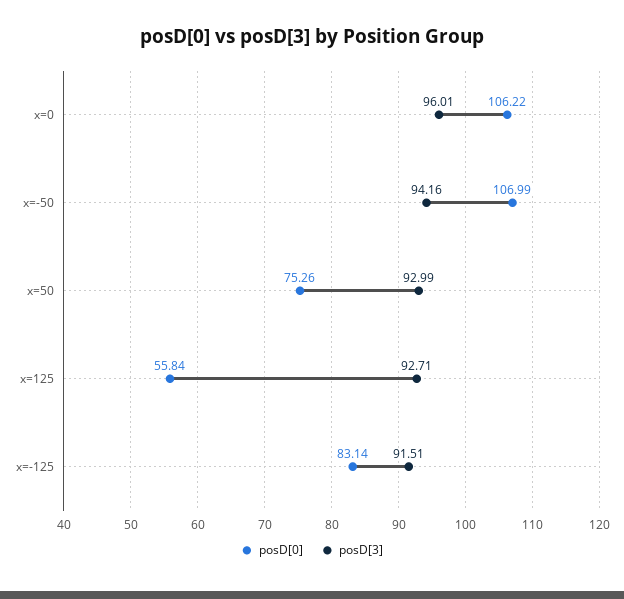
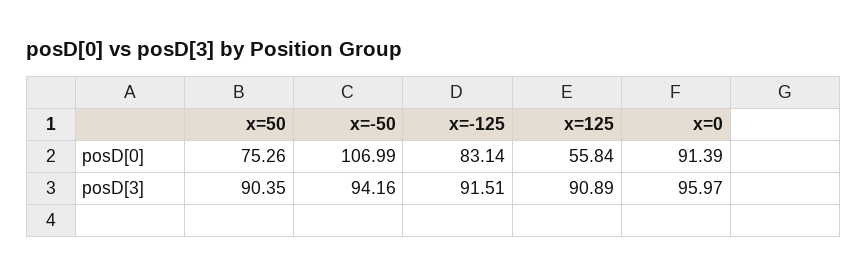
posD[0], x=0: 106.22 -> 91.39
posD[3], x=0: 96.01 -> 95.97
posD[3], x=50: 92.99 -> 90.35
posD[3], x=125: 92.71 -> 90.89

